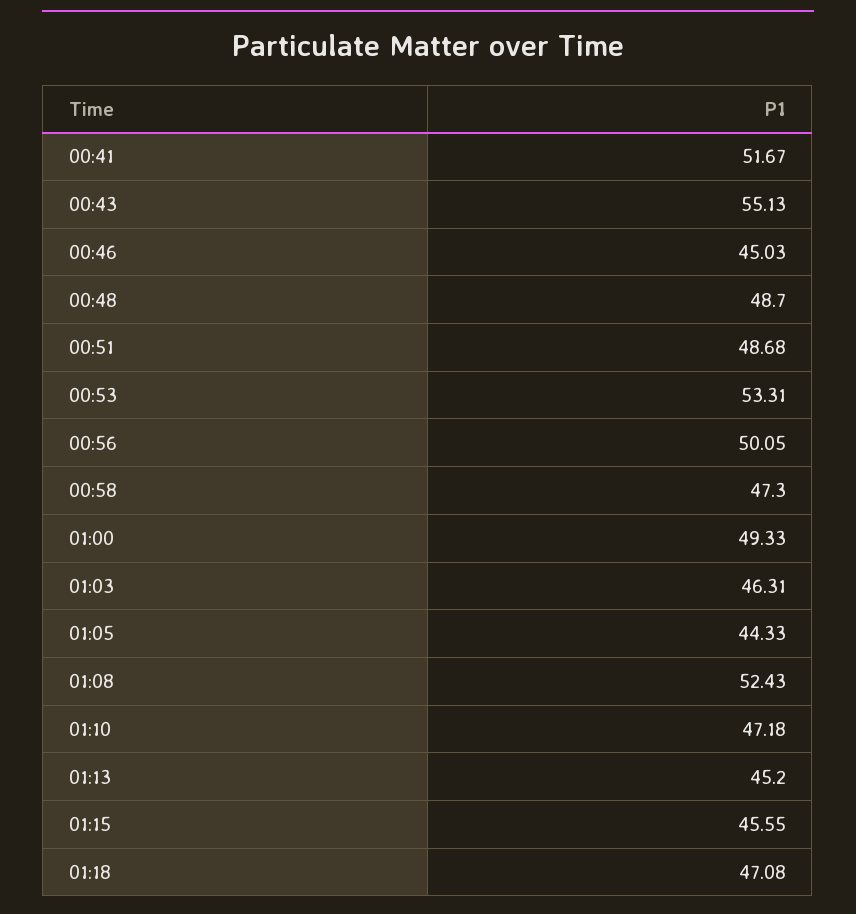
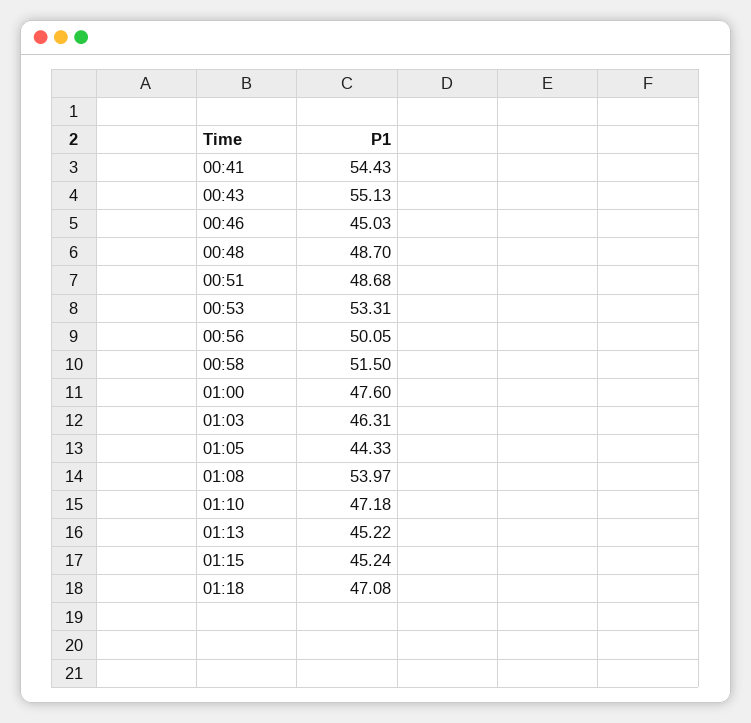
00:41: 51.67 -> 54.43
00:58: 47.3 -> 51.5
01:00: 49.33 -> 47.6
01:08: 52.43 -> 53.97
01:13: 45.2 -> 45.22
01:15: 45.55 -> 45.24

